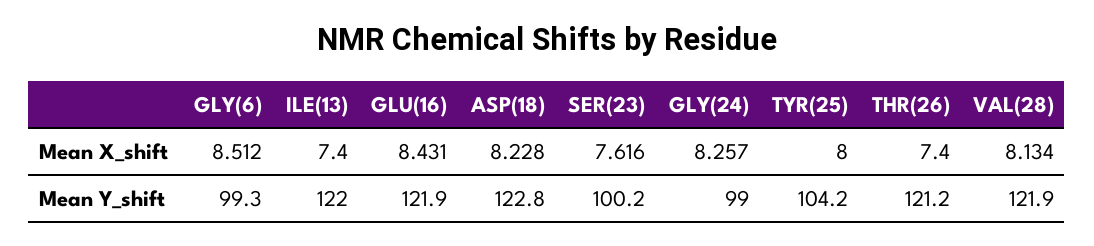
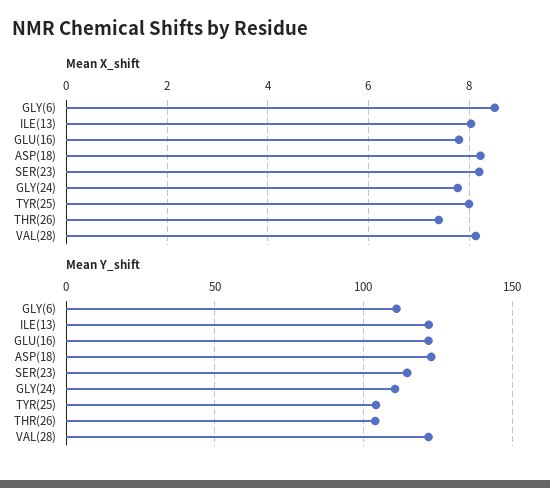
Mean X_shift, ILE(13): 7.4 -> 8
Mean X_shift, GLU(16): 8.431 -> 7.8
Mean X_shift, SER(23): 7.616 -> 8.2
Mean X_shift, GLY(24): 8.257 -> 7.8
Mean Y_shift, GLY(6): 99.3 -> 110
Mean Y_shift, SER(23): 100.2 -> 115
Mean Y_shift, GLY(24): 99 -> 110
Mean Y_shift, THR(26): 121.2 -> 105

